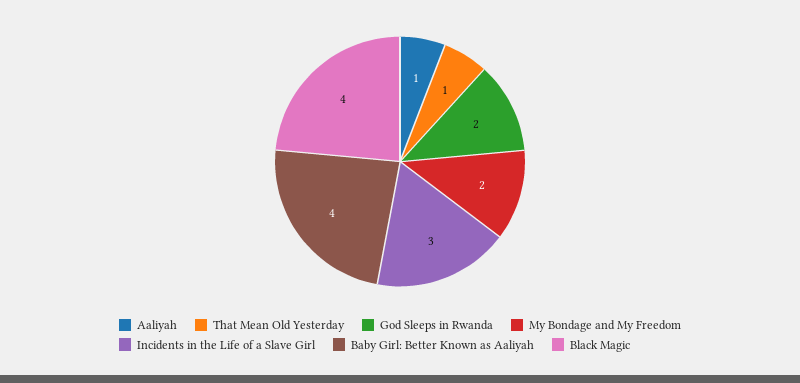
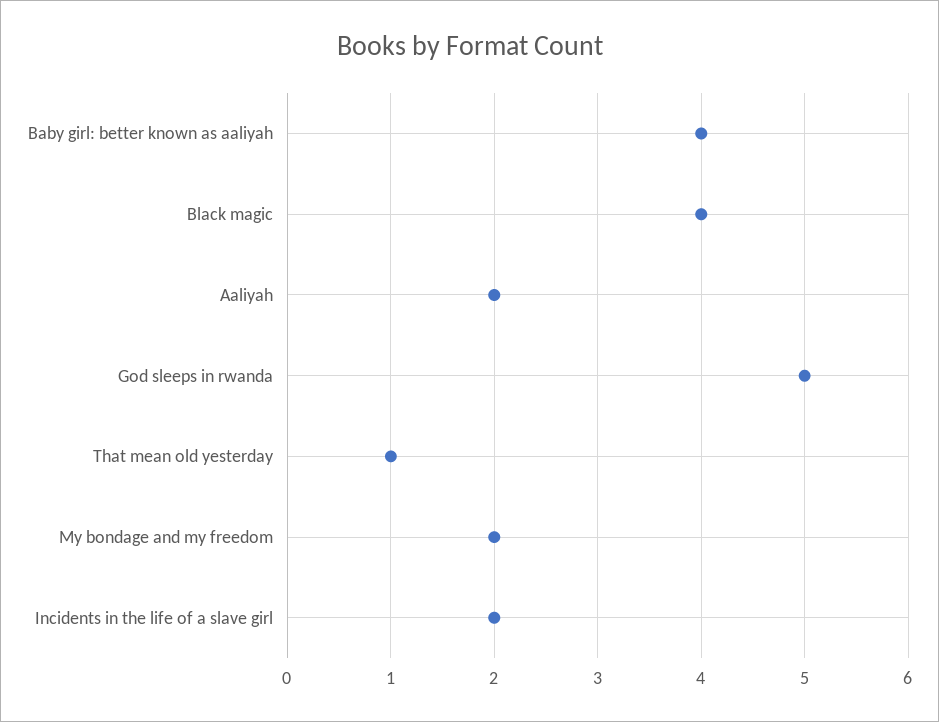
Aaliyah: 1 -> 2
God Sleeps in Rwanda: 2 -> 5
Incidents in the Life of a Slave Girl: 3 -> 2

